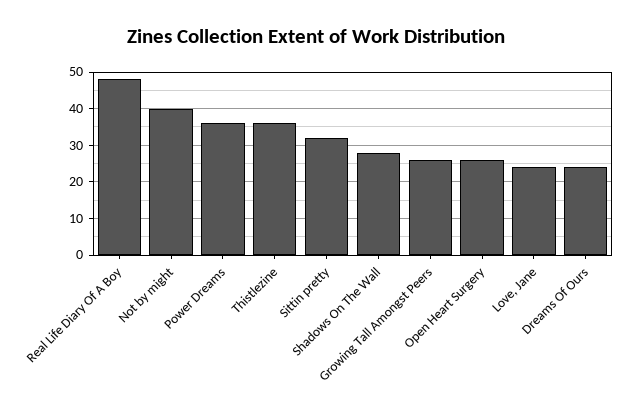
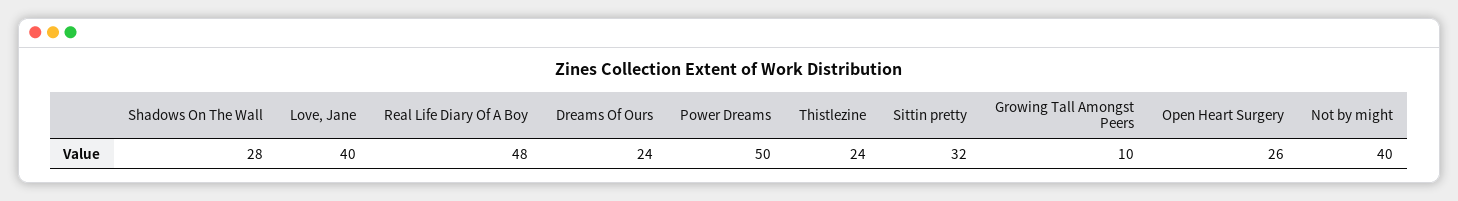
Power Dreams: 35 -> 50
Thistlezine: 35 -> 24
Growing Tall Amongst Peers: 25 -> 10
Love, Jane: 25 -> 40

